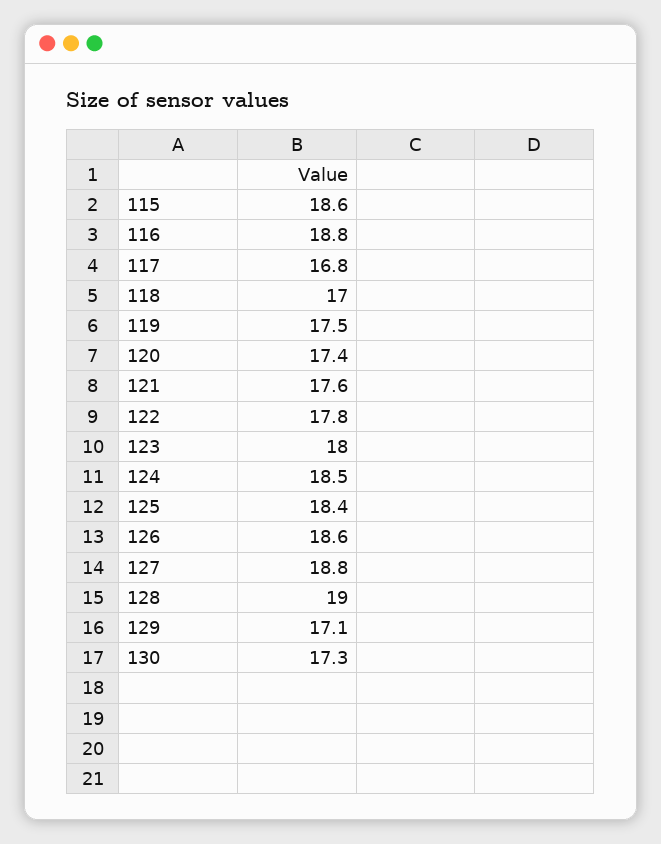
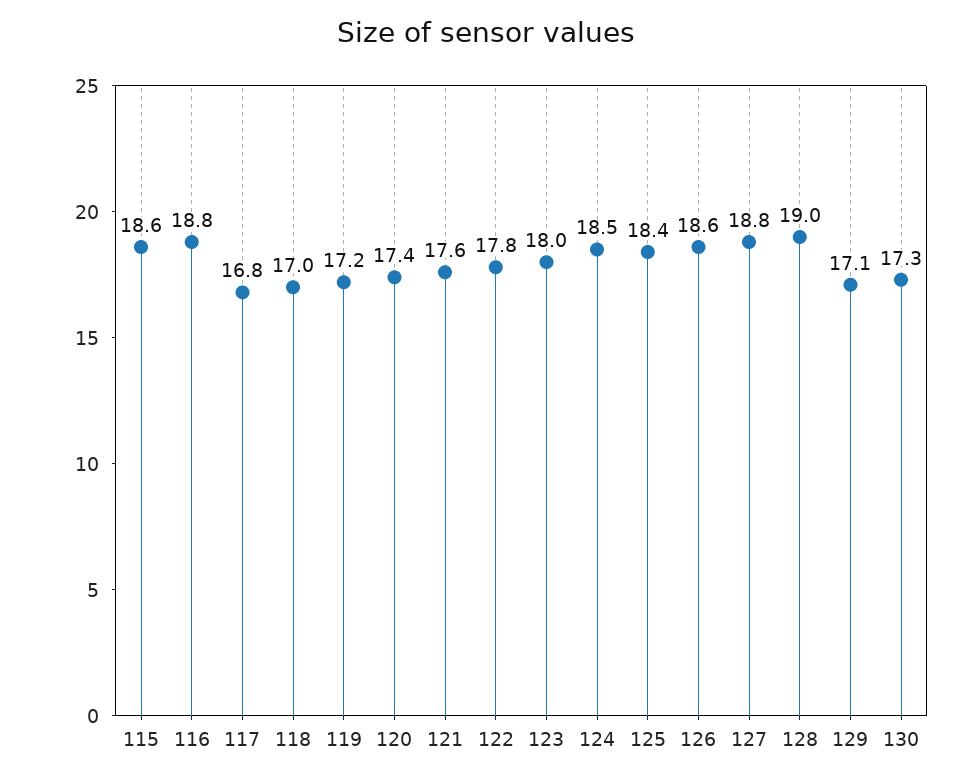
119: 17.5 -> 17.2

